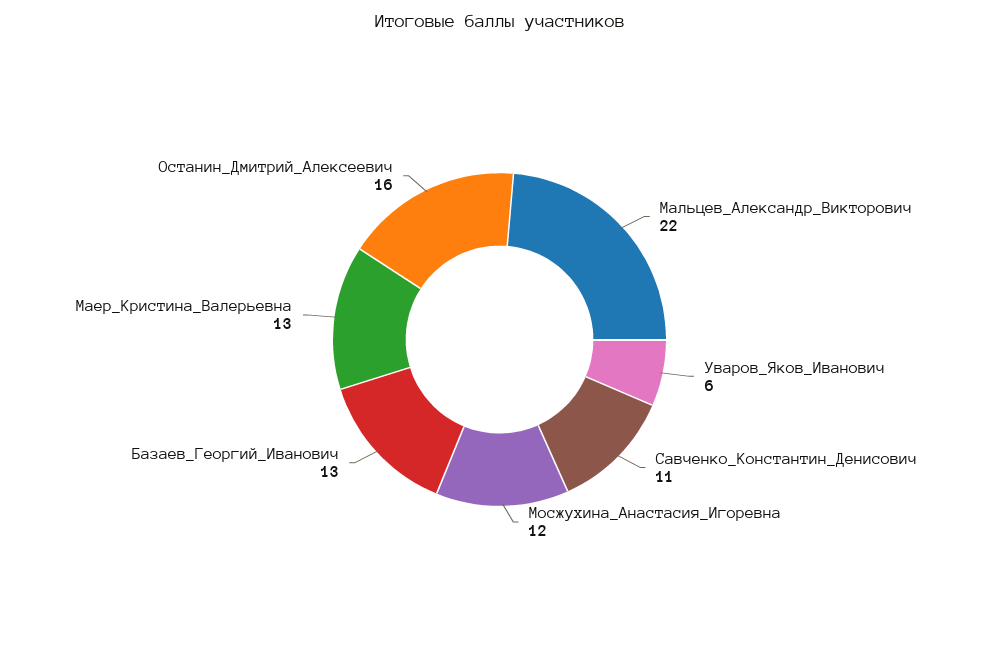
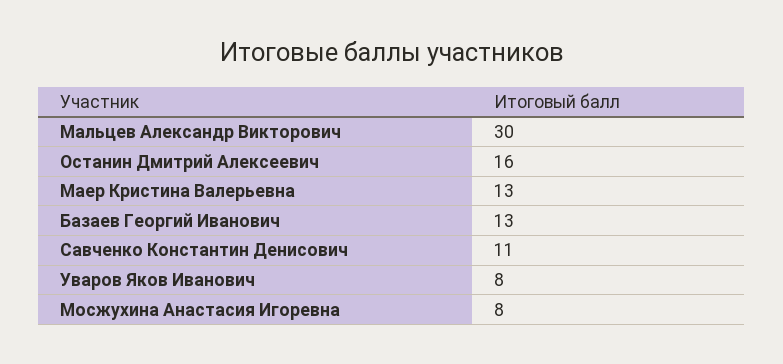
Мальцев_Александр_Викторович: 22 -> 30
Уваров_Яков_Иванович: 6 -> 8
Мосжухина_Анастасия_Игоревна: 12 -> 8

